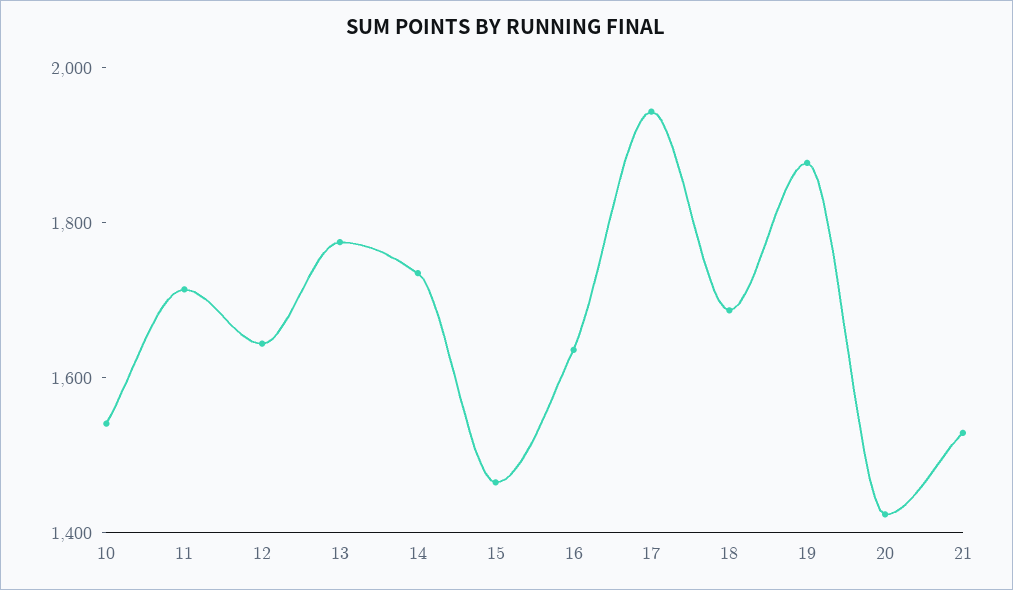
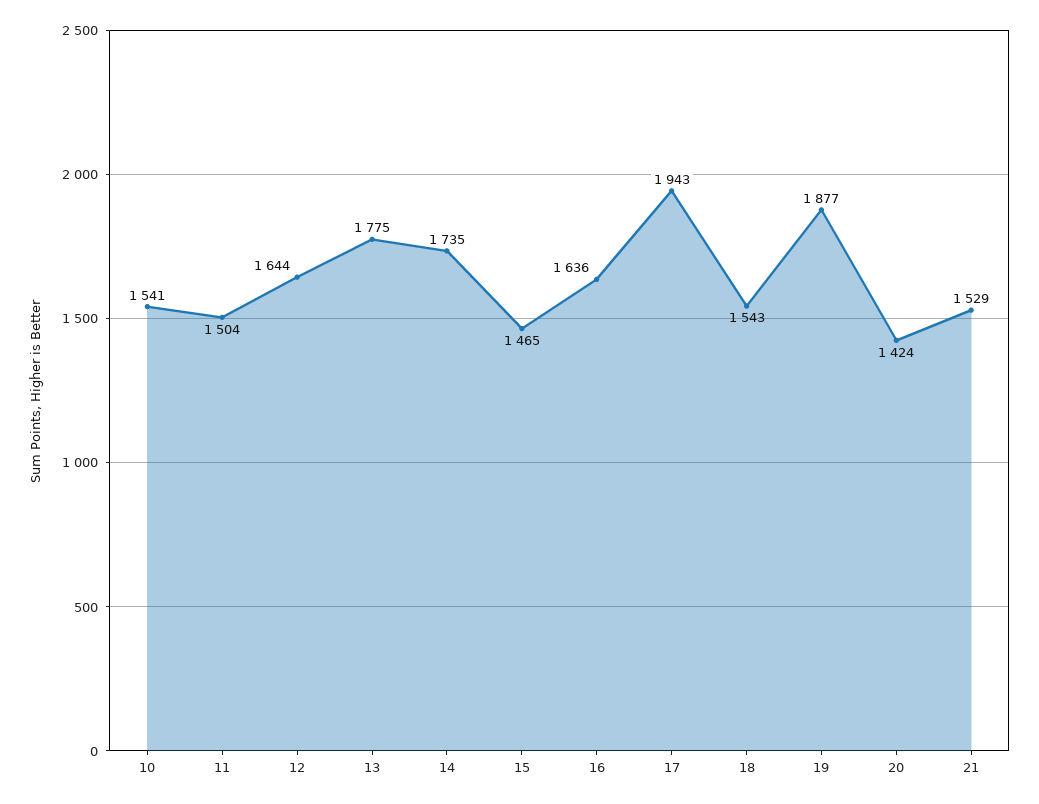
11: 1700 -> 1504
18: 1700 -> 1543

